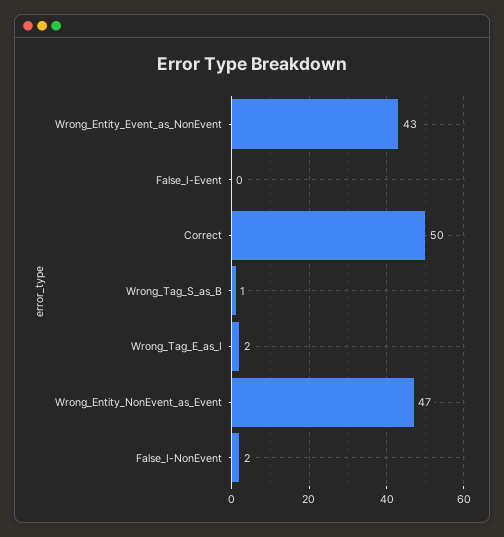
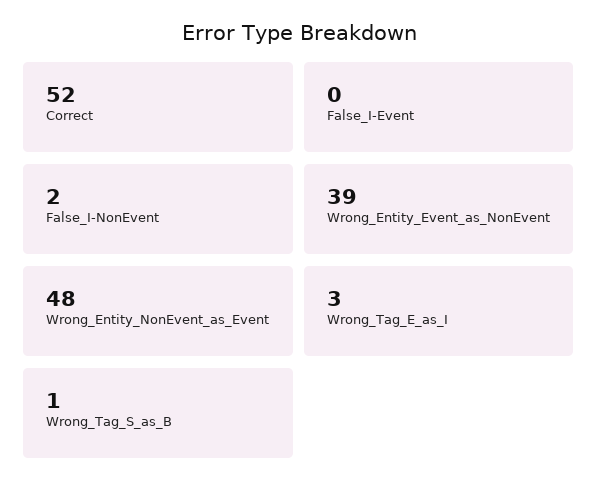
Wrong_Entity_Event_as_NonEvent: 43 -> 39
Correct: 50 -> 52
Wrong_Tag_E_as_I: 2 -> 3
Wrong_Entity_NonEvent_as_Event: 47 -> 48

